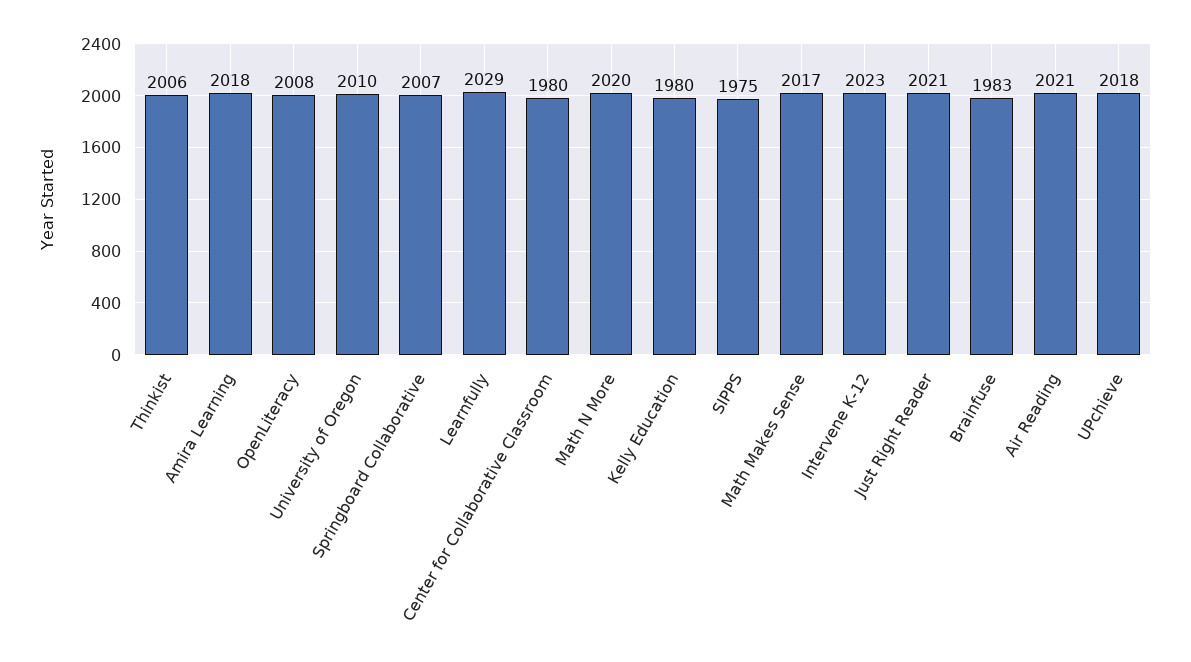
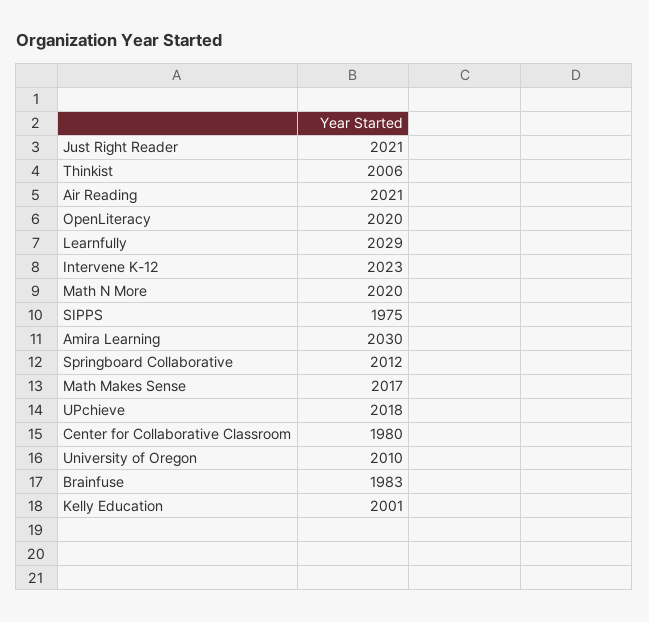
Amira Learning: 2018 -> 2030
OpenLiteracy: 2008 -> 2020
Springboard Collaborative: 2007 -> 2012
Kelly Education: 1980 -> 2001

